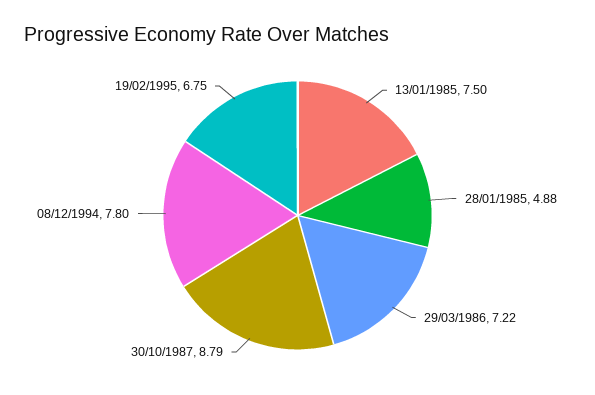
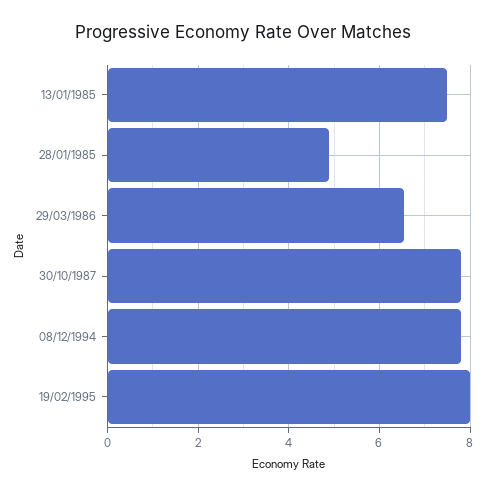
29/03/1986: 7.22 -> 6.6
30/10/1987: 8.79 -> 7.8
19/02/1995: 6.75 -> 8

